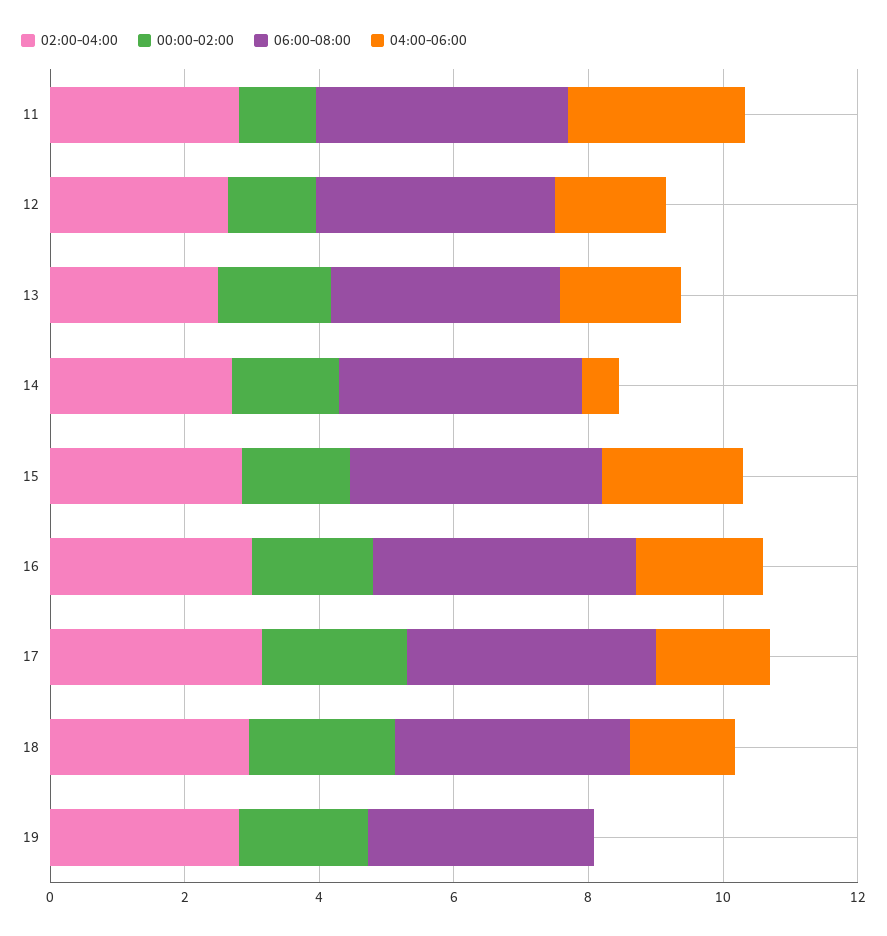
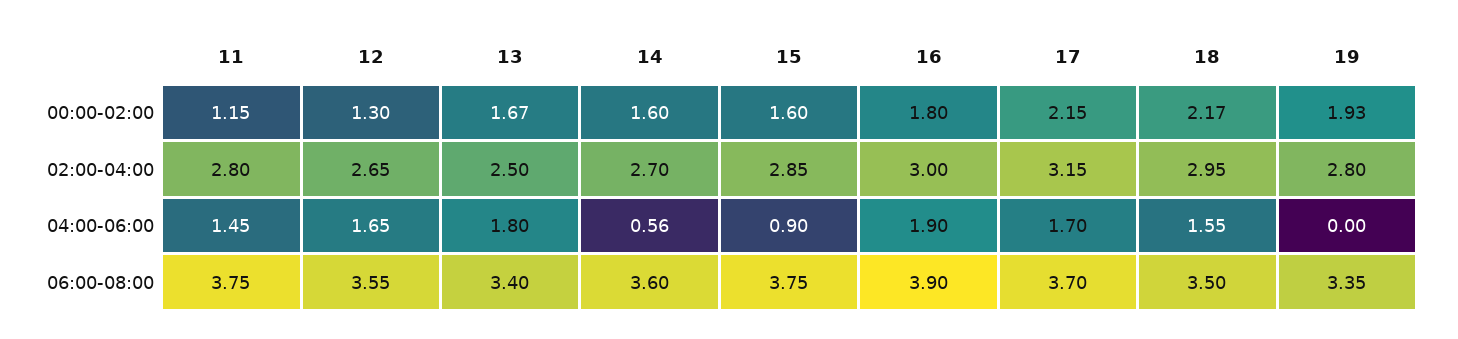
04:00-06:00, 11: 2.5 -> 1.45
04:00-06:00, 15: 2 -> 0.9

